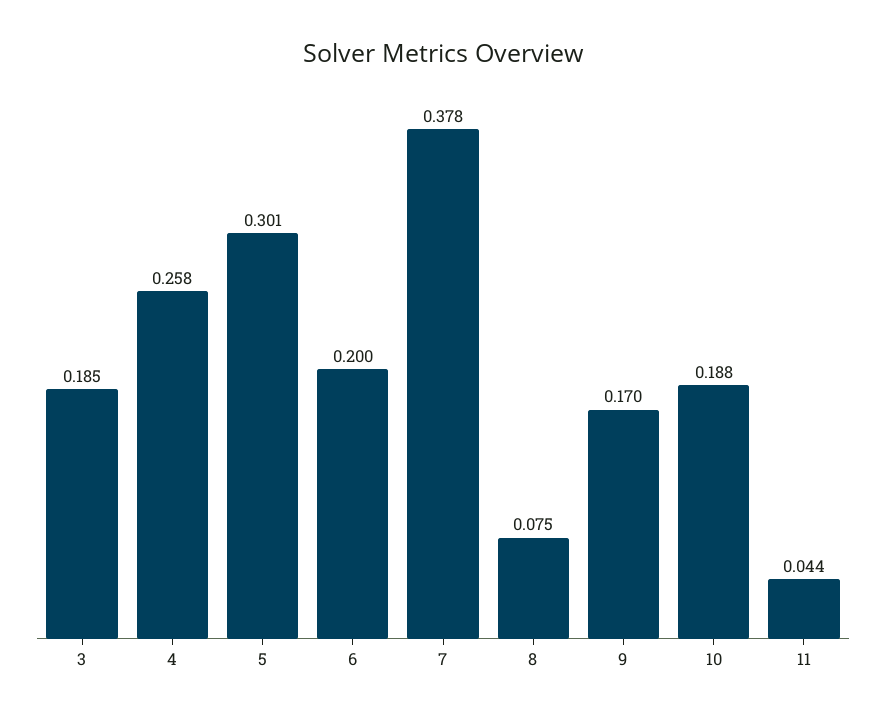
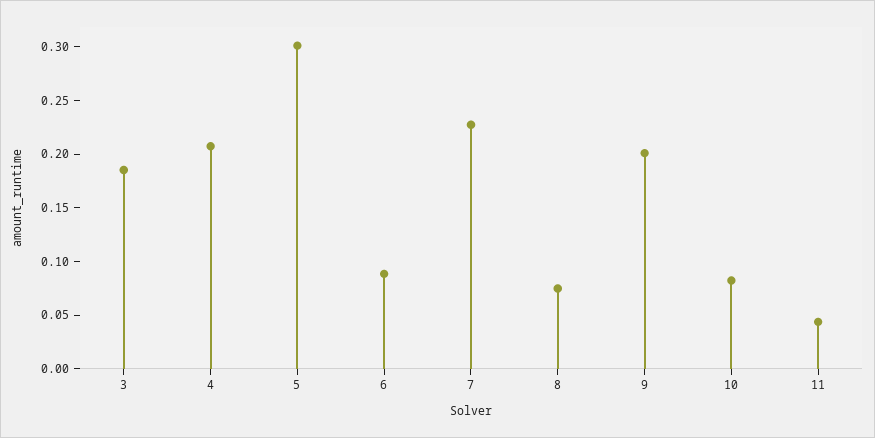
4: 0.258 -> 0.21
6: 0.2 -> 0.09
7: 0.378 -> 0.23
9: 0.17 -> 0.2
10: 0.188 -> 0.08

